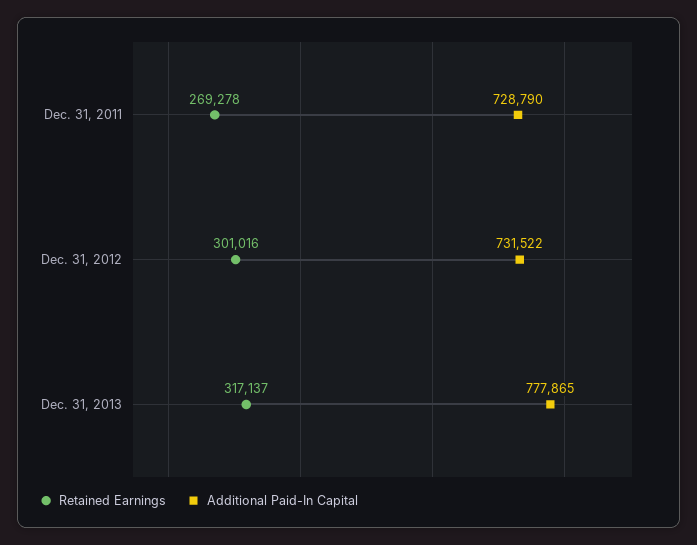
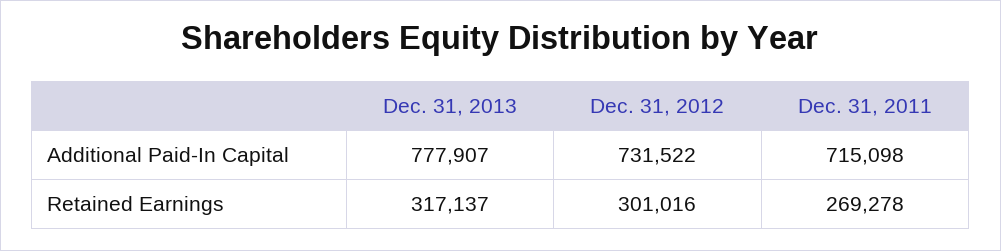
Additional Paid-In Capital, Dec. 31, 2011: 728790 -> 715098
Additional Paid-In Capital, Dec. 31, 2013: 777865 -> 777907

